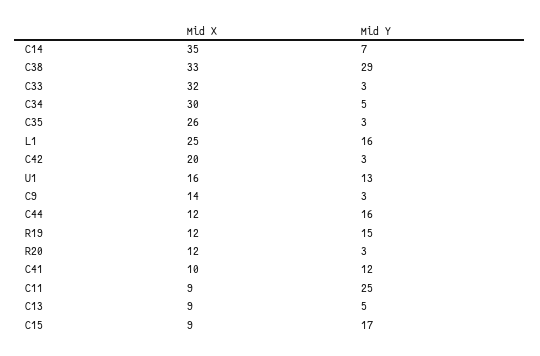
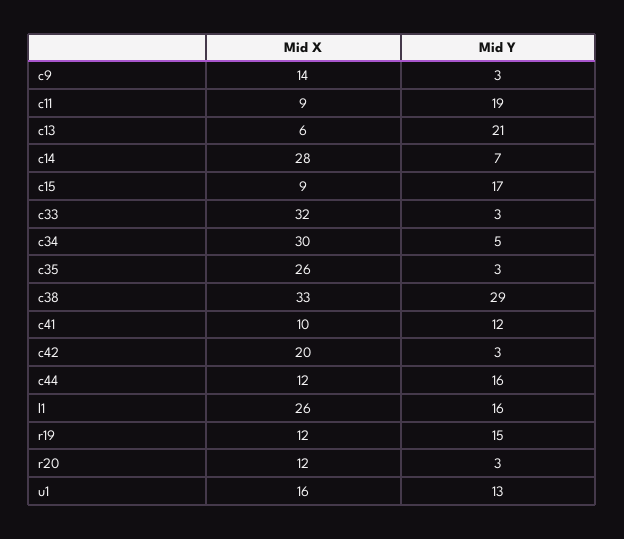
Mid X, C14: 35 -> 28
Mid X, L1: 25 -> 26
Mid Y, C11: 25 -> 19
Mid X, C13: 9 -> 6
Mid Y, C13: 5 -> 21

